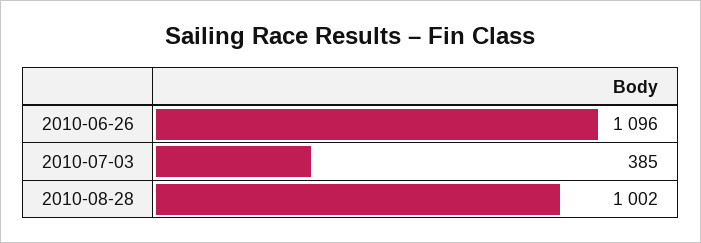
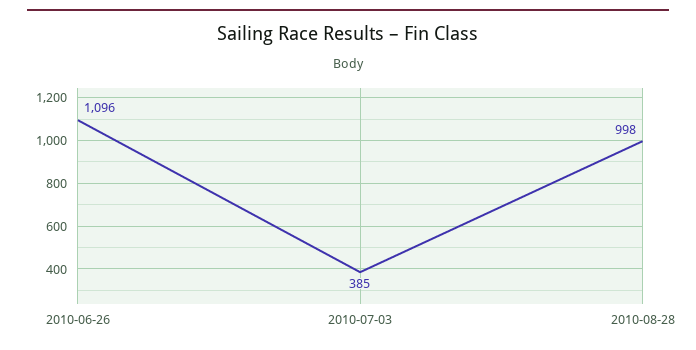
2010-08-28: 1002 -> 998

